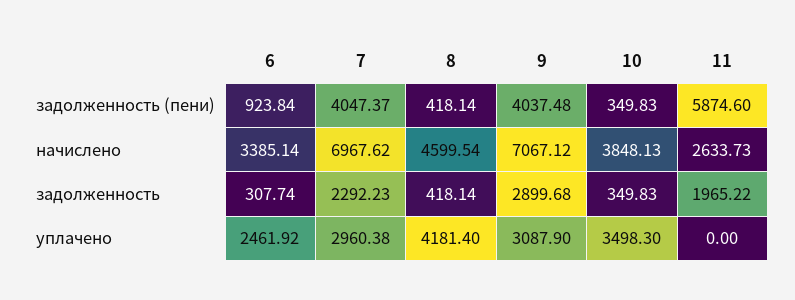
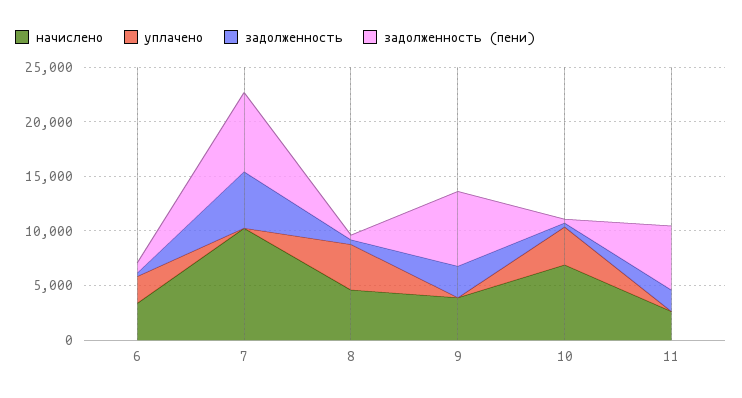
задолженность (пени), 7: 4047.37 -> 7000
задолженность (пени), 9: 4037.48 -> 7000
начислено, 7: 6967.62 -> 10000
начислено, 9: 7067.12 -> 4000
начислено, 10: 3848.13 -> 7000
задолженность, 7: 2292.23 -> 5000
уплачено, 7: 2960.38 -> 0
уплачено, 9: 3087.9 -> 0

